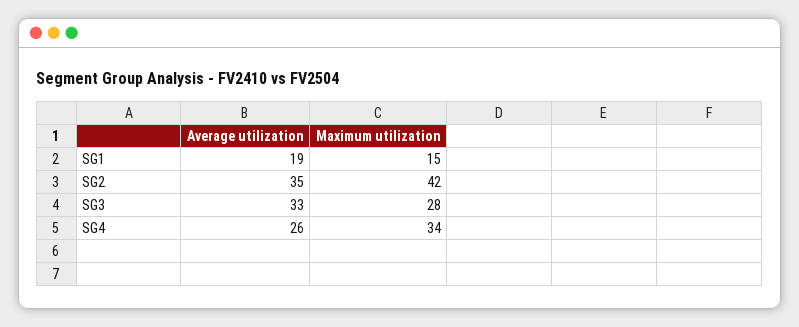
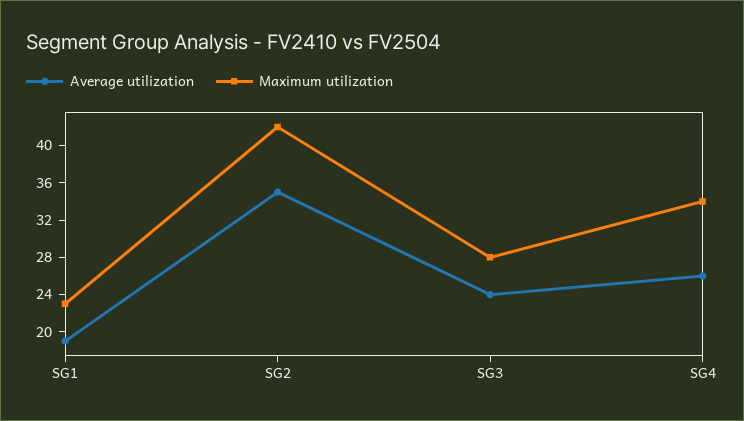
Maximum utilization, SG1: 15 -> 23
Average utilization, SG3: 33 -> 24

